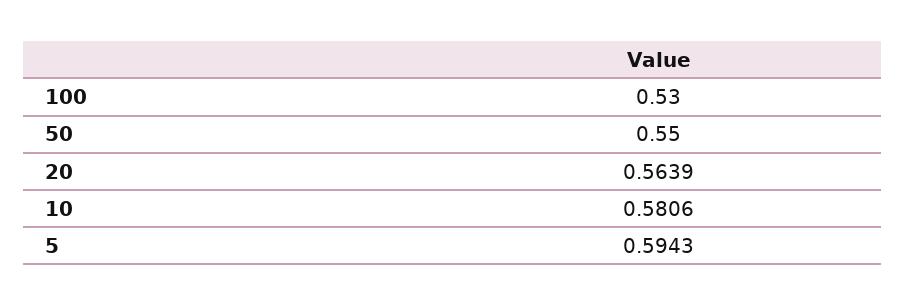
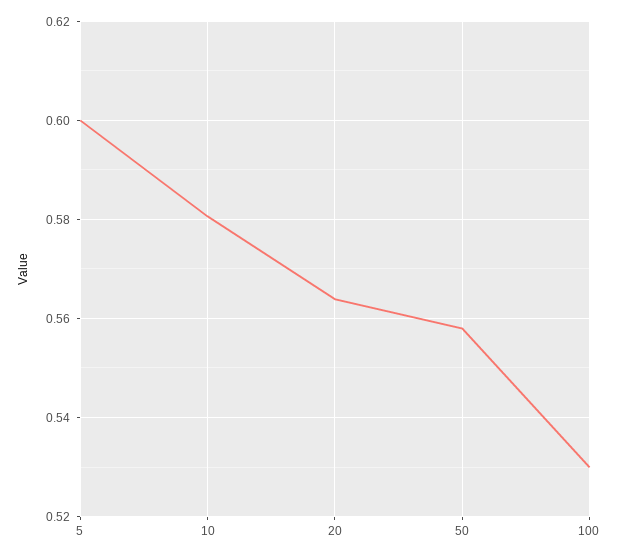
50: 0.55 -> 0.558
5: 0.5943 -> 0.6

